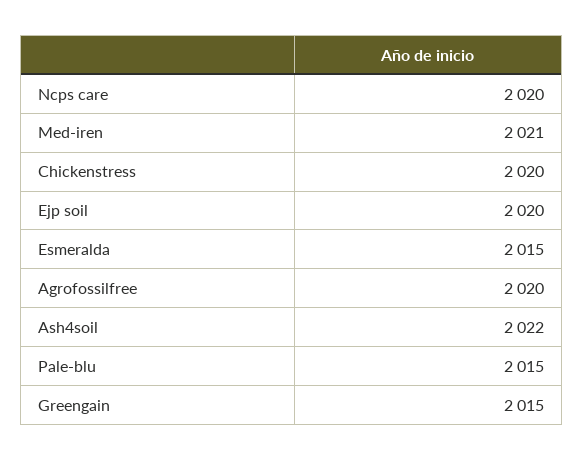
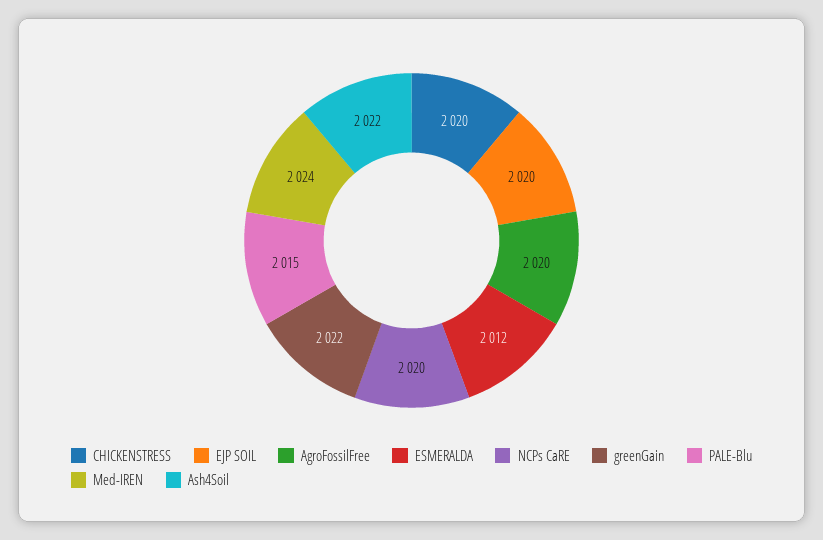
Med-iren: 2021 -> 2024
Esmeralda: 2015 -> 2012
Greengain: 2015 -> 2022

